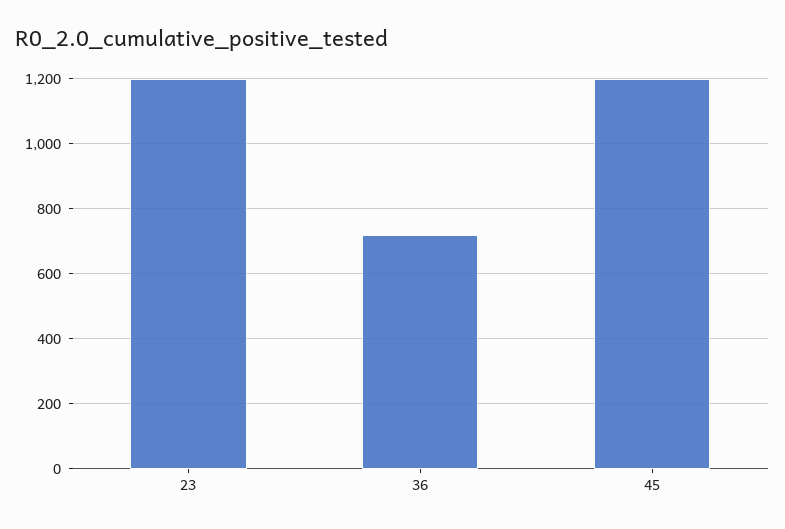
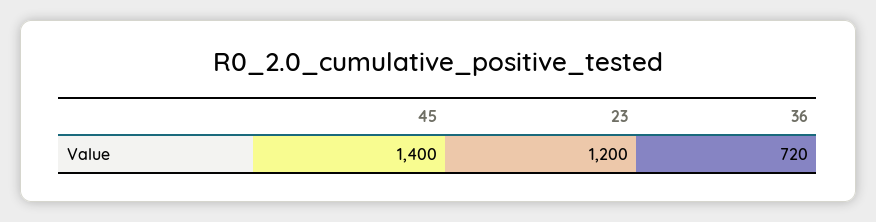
45: 1200 -> 1400

